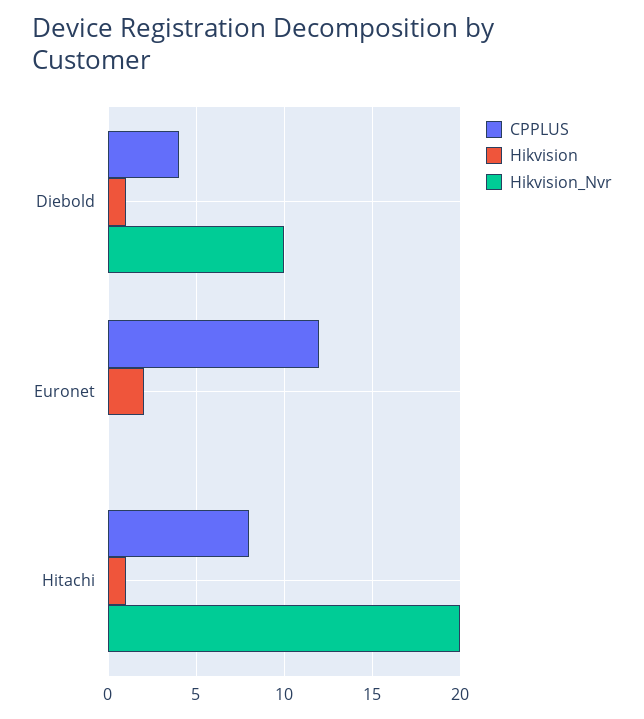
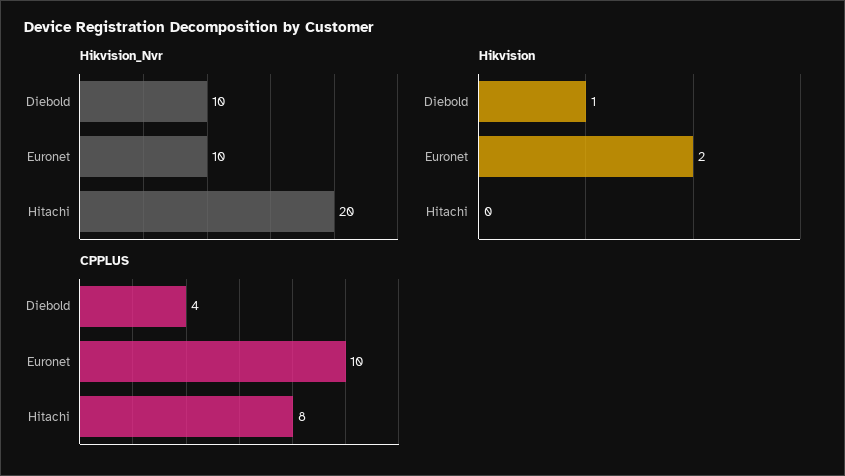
CPPLUS, Euronet: 12 -> 10
Hikvision_Nvr, Euronet: 0 -> 10
Hikvision, Hitachi: 1 -> 0

